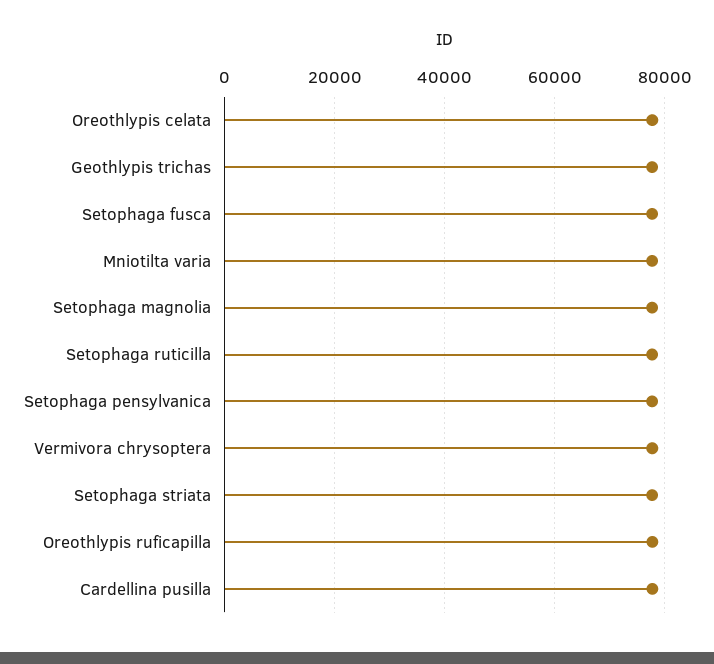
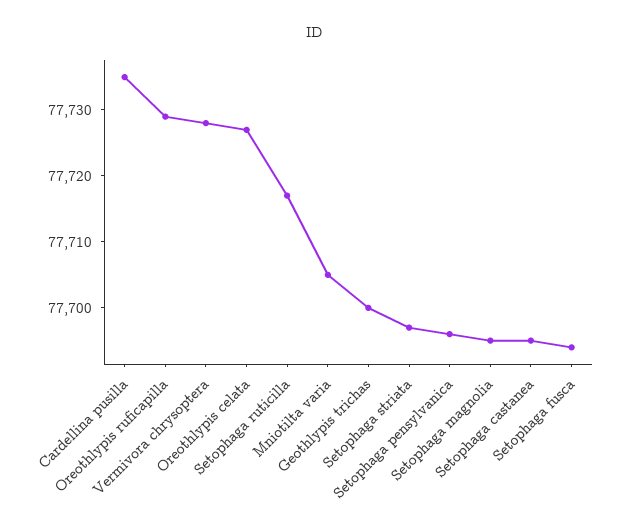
Setophaga castanea: none -> 77695

